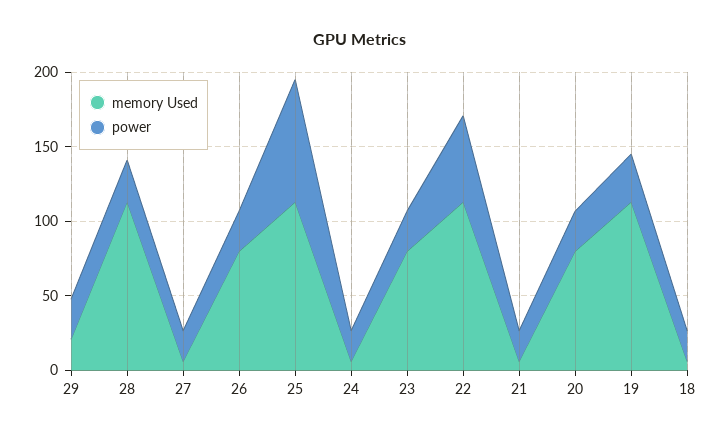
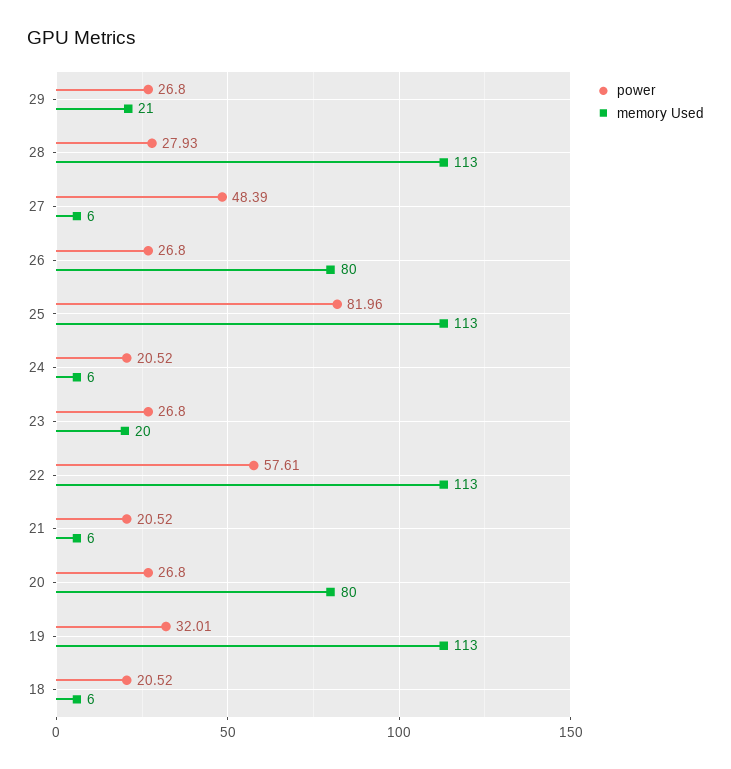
power, 27: 20 -> 48.39
memory Used, 23: 80 -> 20

